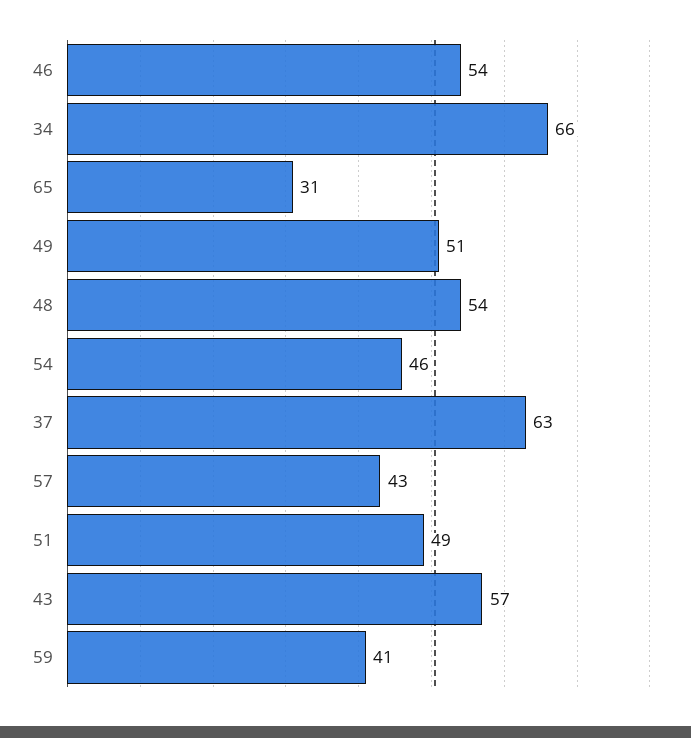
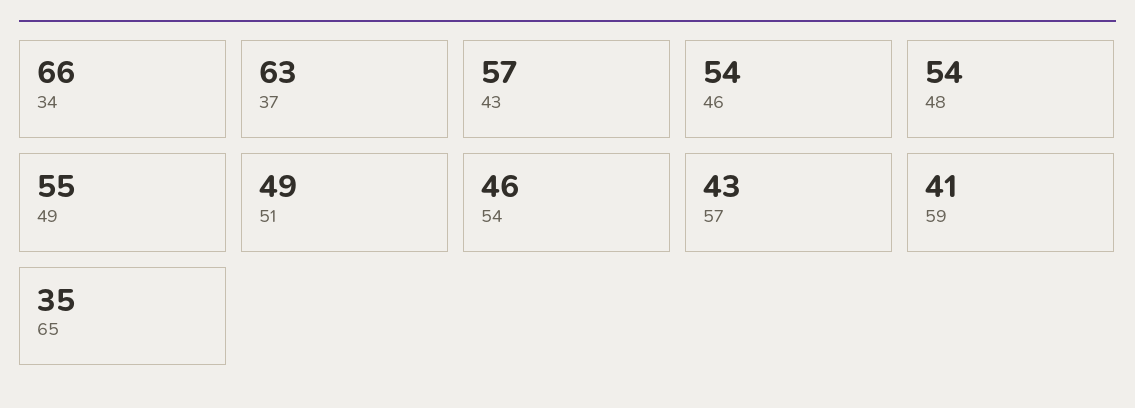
65: 31 -> 35
49: 51 -> 55

